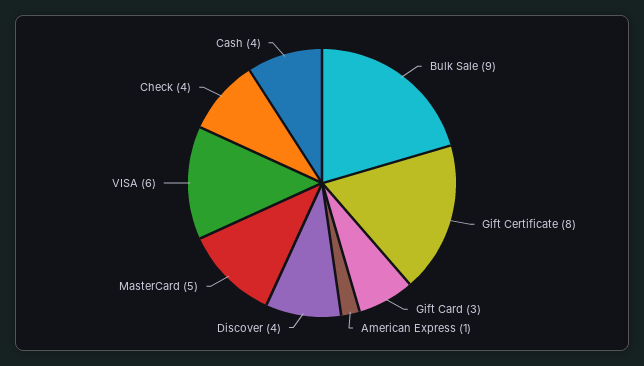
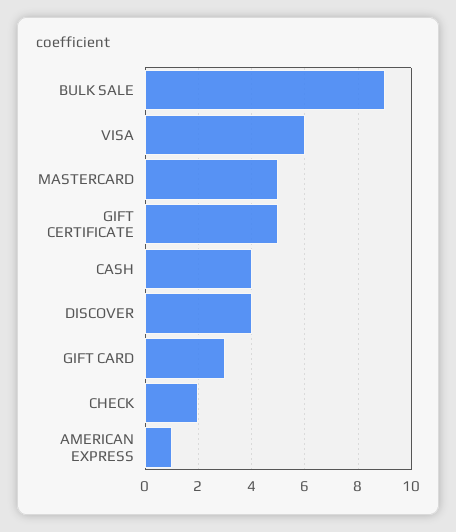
Gift Certificate: 8 -> 5
Check: 4 -> 2

